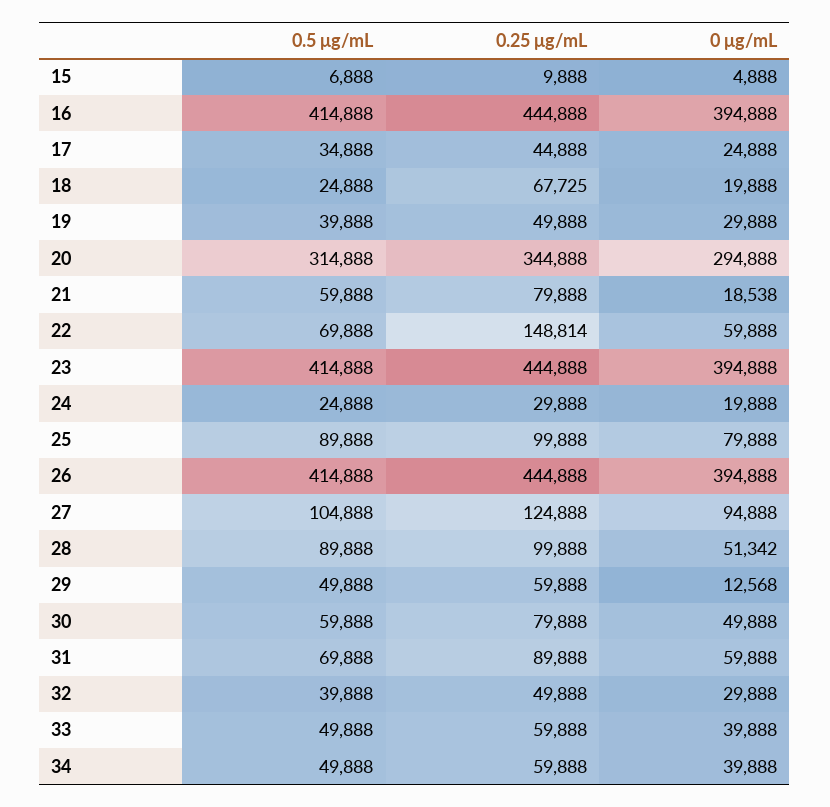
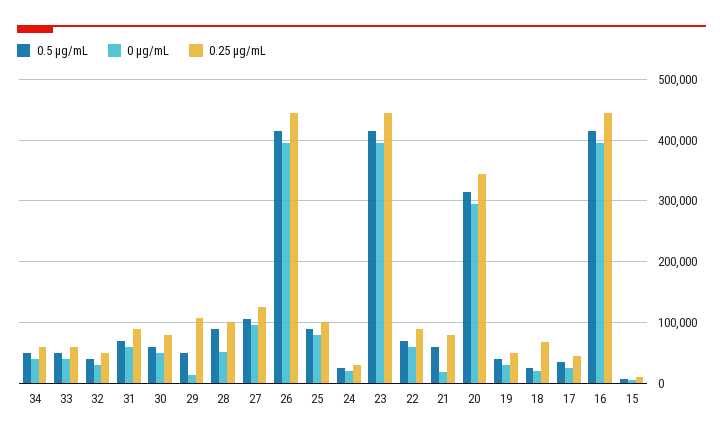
0.25 μg/mL, 22: 148814 -> 90000
0.25 μg/mL, 29: 59888 -> 110000

